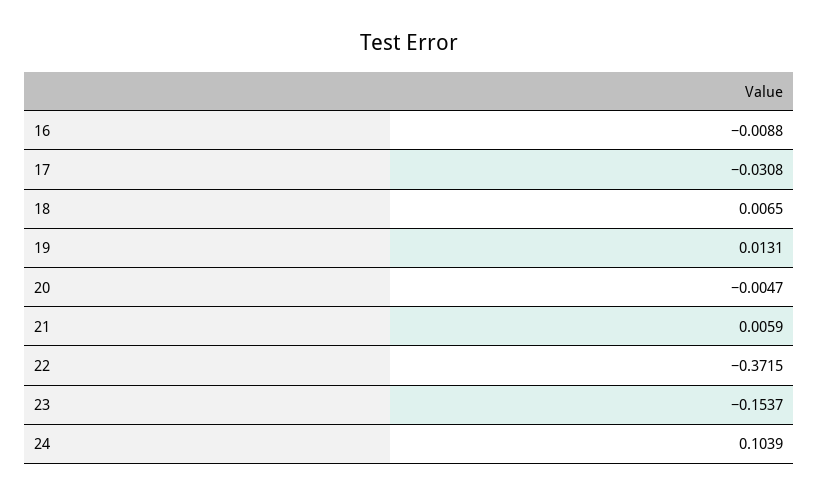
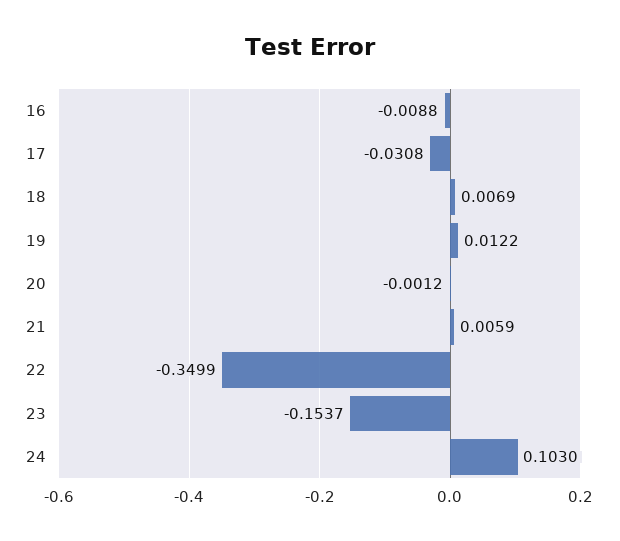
18: 0.0065 -> 0.0069
19: 0.0131 -> 0.0122
20: -0.0047 -> -0.0012
22: -0.3715 -> -0.3499
24: 0.1039 -> 0.103

